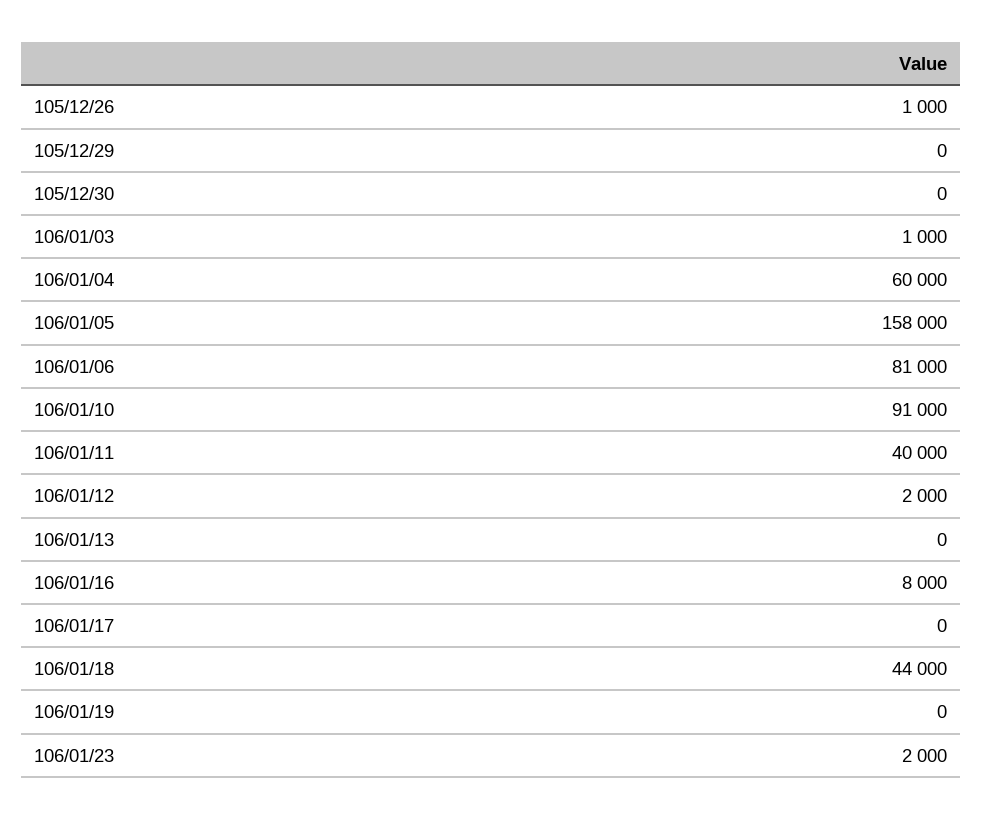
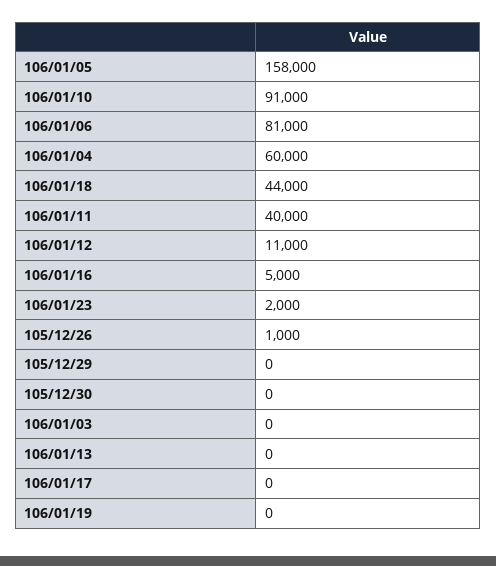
106/01/03: 1000 -> 0
106/01/12: 2000 -> 11000
106/01/16: 8000 -> 5000

